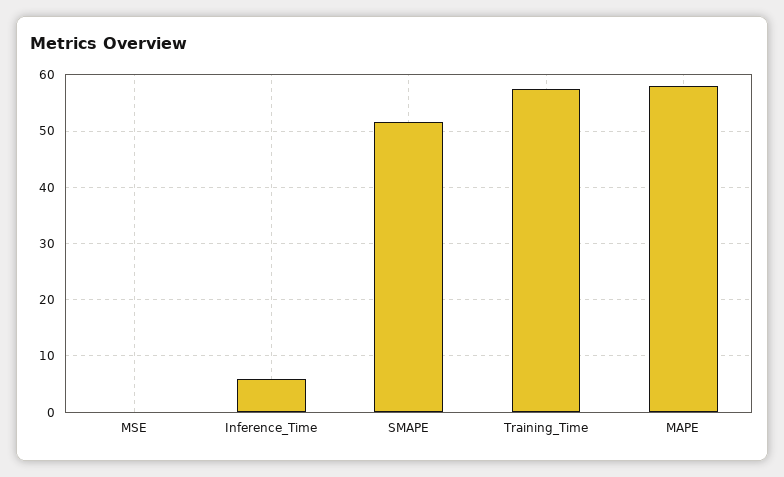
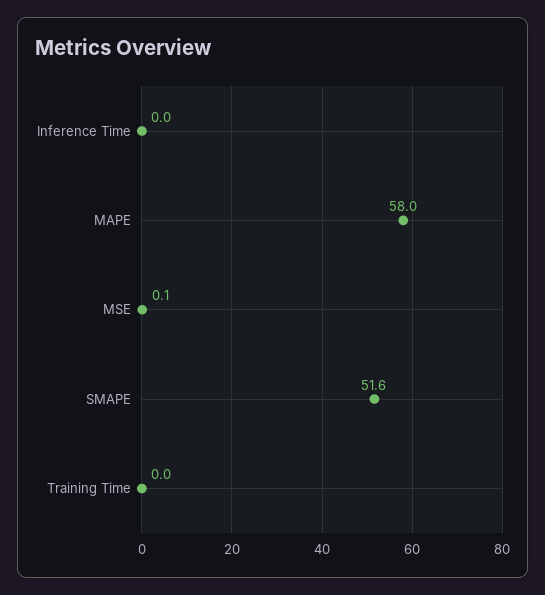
Inference_Time: 6 -> 0
Training_Time: 58 -> 0

